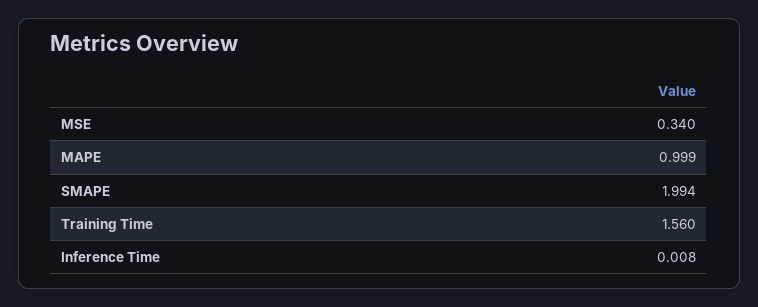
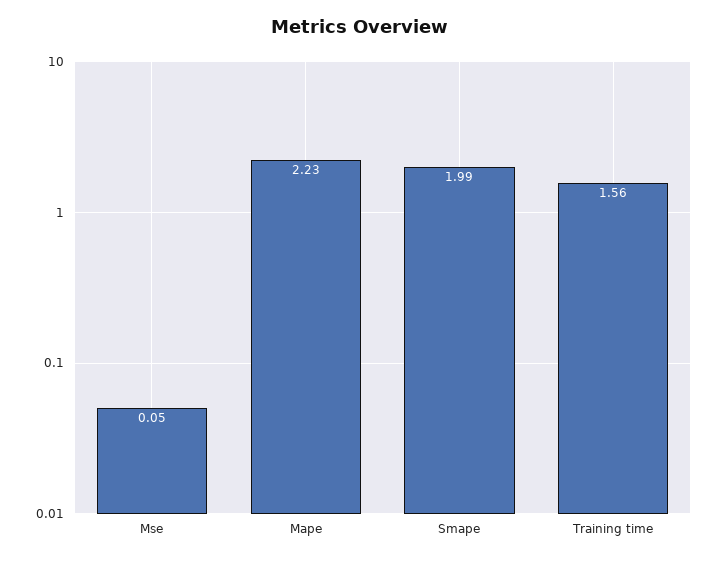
MSE: 0.34 -> 0.05
MAPE: 0.999 -> 2.23
Inference Time: 0.008 -> none

